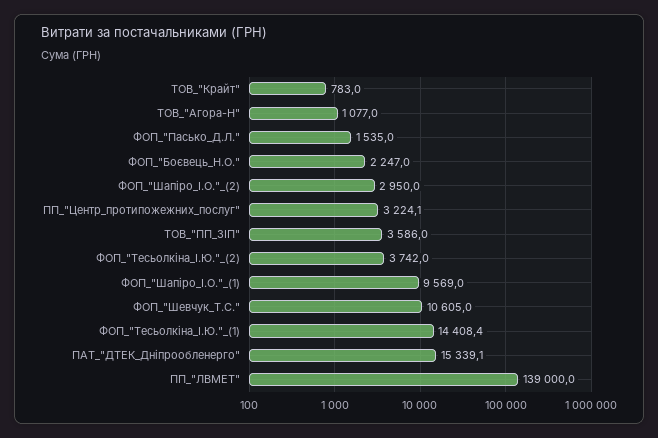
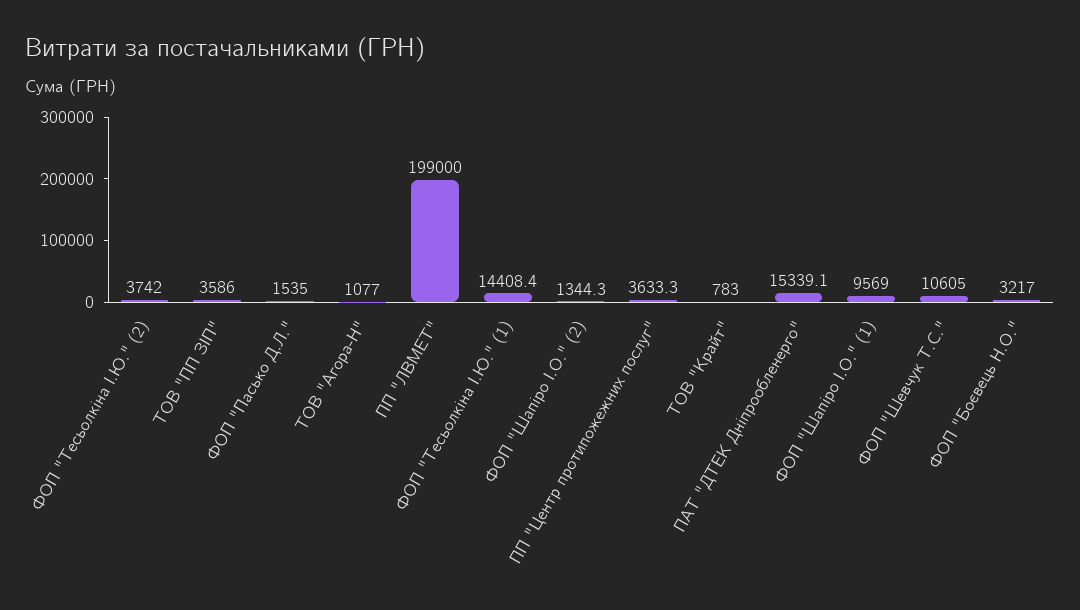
ФОП_"Боєвець_Н.О.": 2247 -> 3217
ФОП_"Шапіро_І.О."_(2): 2950 -> 1344.3
ПП_"Центр_протипожежних_послуг": 3224.1 -> 3633.3
ПП_"ЛВМЕТ": 139000 -> 199000

